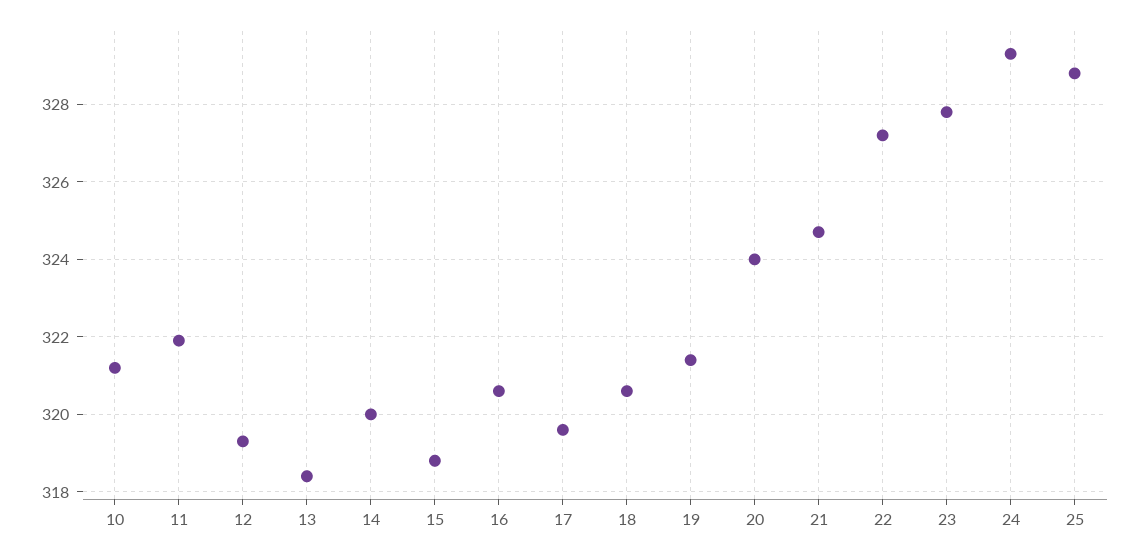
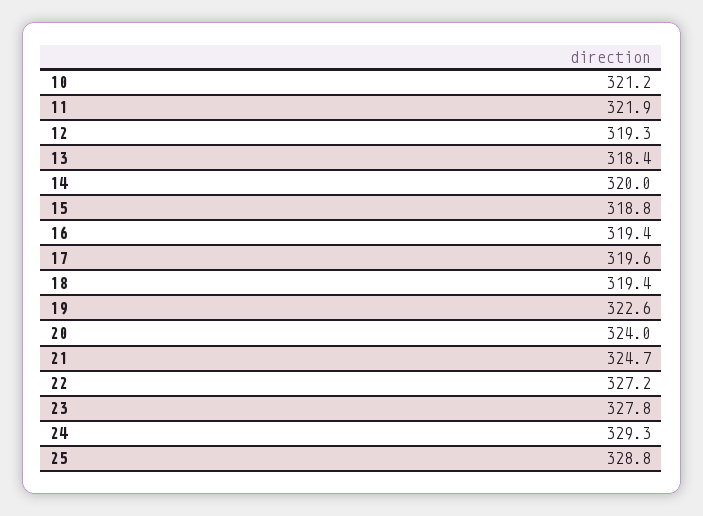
16: 320.5 -> 319.4
18: 320.5 -> 319.4
19: 321.5 -> 322.6

